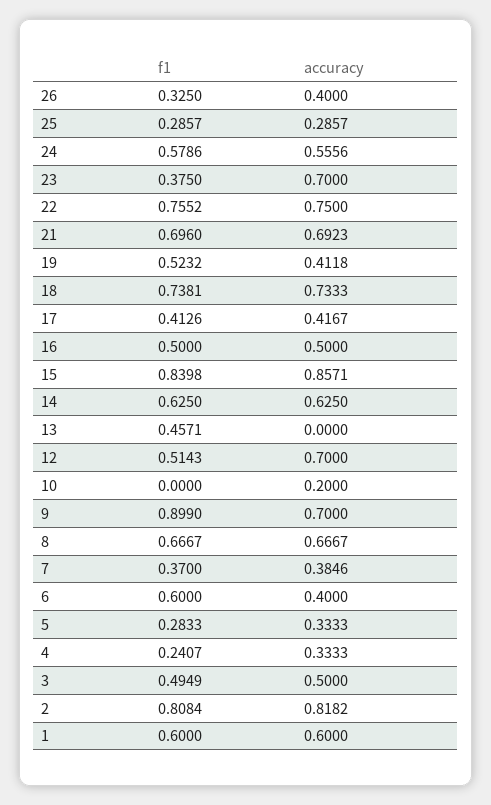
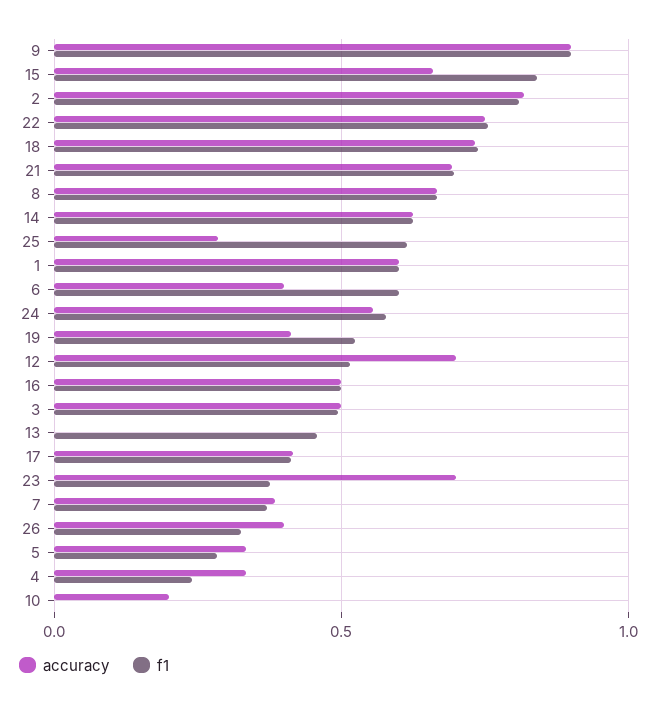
f1, 25: 0.2857 -> 0.6
accuracy, 15: 0.8571 -> 0.65
accuracy, 9: 0.7 -> 0.9

